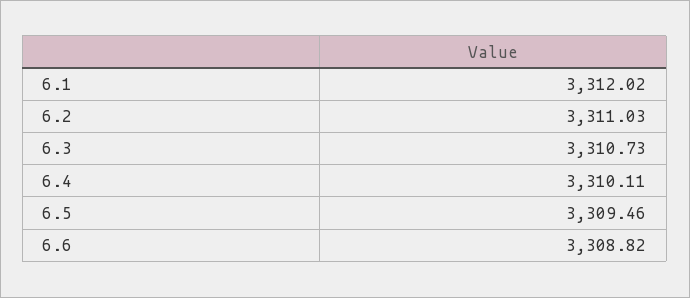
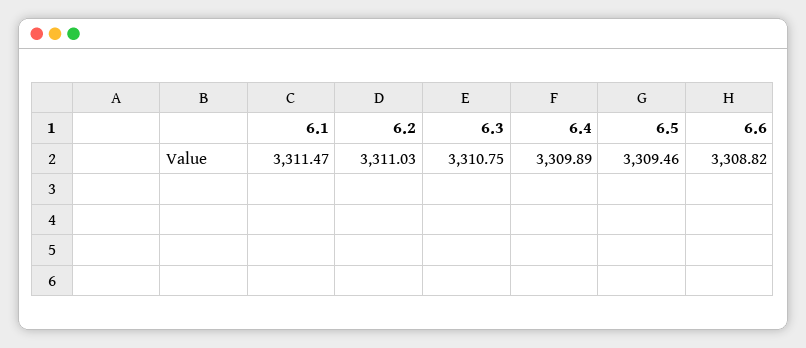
6.1: 3312.02 -> 3311.47
6.3: 3310.73 -> 3310.75
6.4: 3310.11 -> 3309.89

